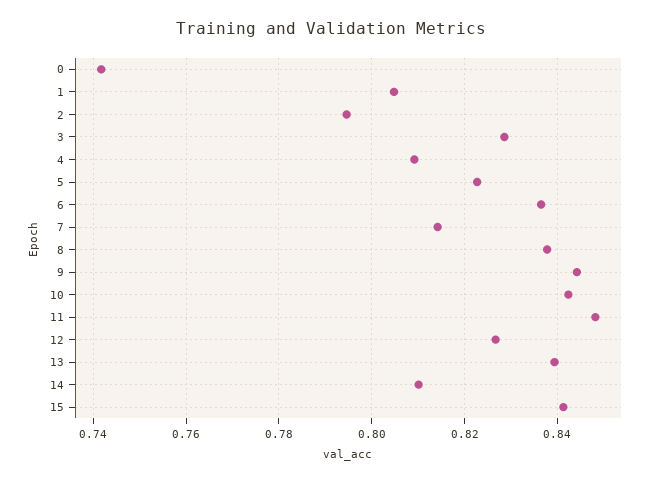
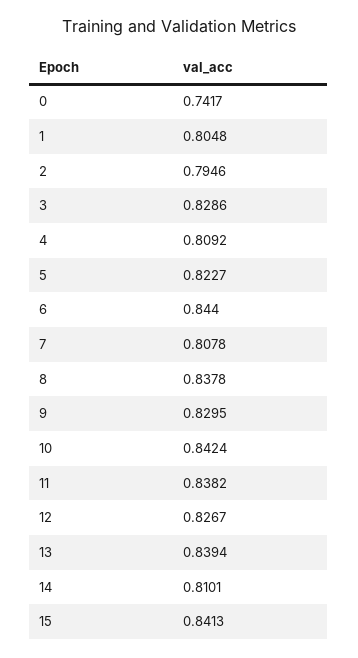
6: 0.836 -> 0.844
7: 0.814 -> 0.8078
9: 0.844 -> 0.8295
11: 0.848 -> 0.8382

